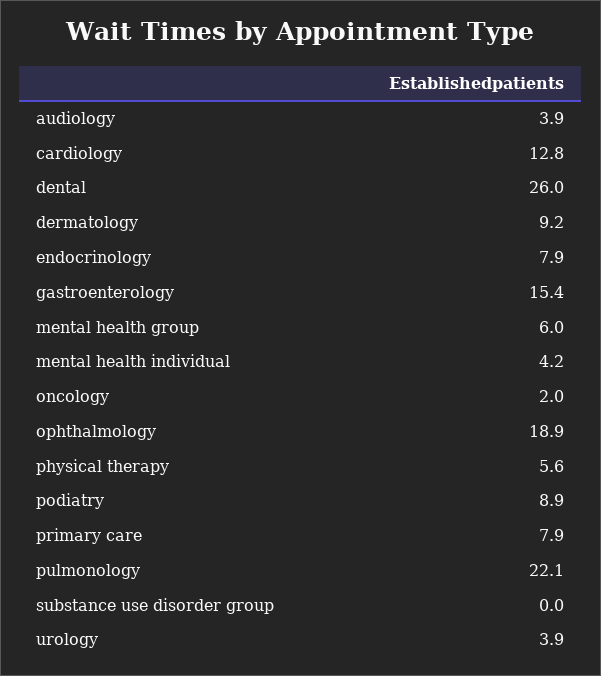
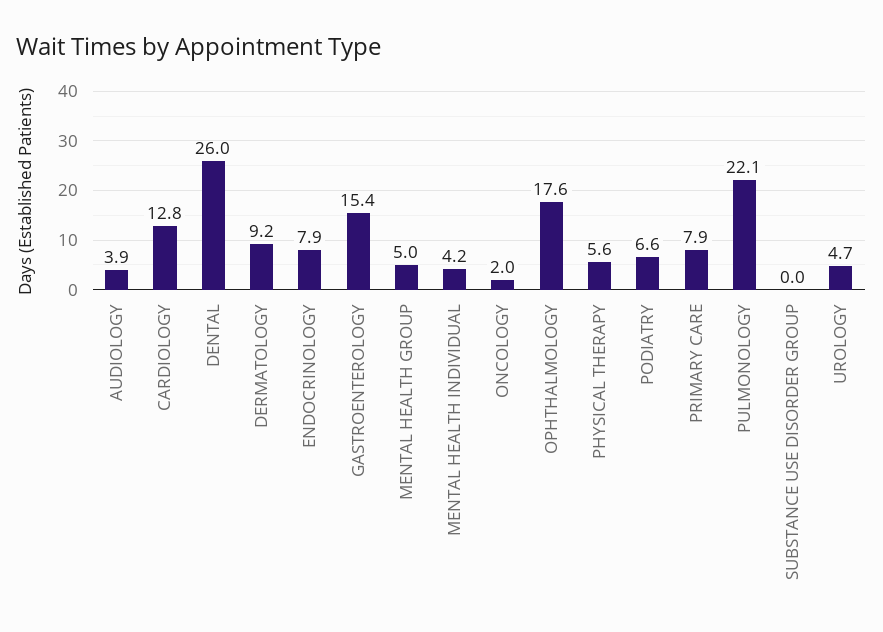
mental health group: 6 -> 5
ophthalmology: 18.9 -> 17.6
podiatry: 8.9 -> 6.6
urology: 3.9 -> 4.7

